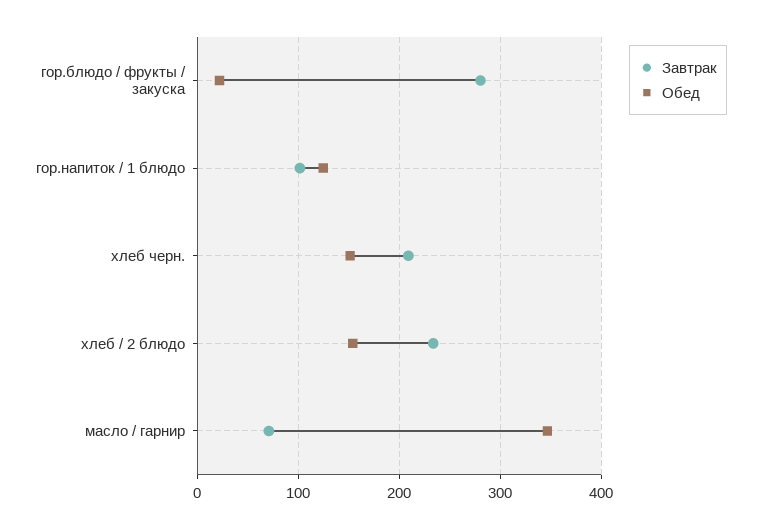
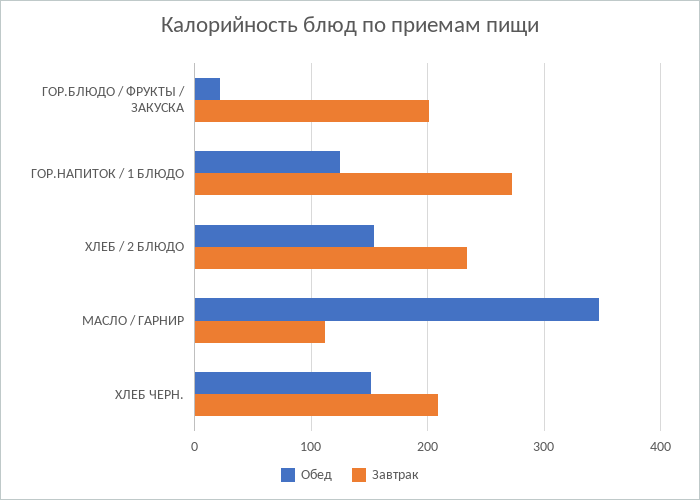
Завтрак, гор.блюдо / фрукты / закуска: 280 -> 200
Завтрак, гор.напиток / 1 блюдо: 100 -> 270
Завтрак, масло / гарнир: 70 -> 110

